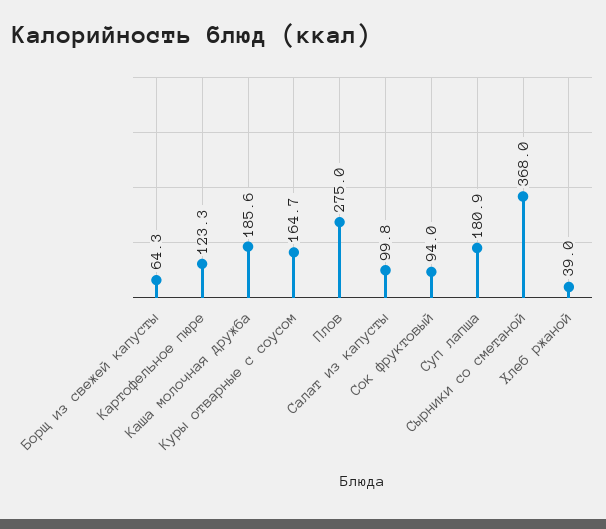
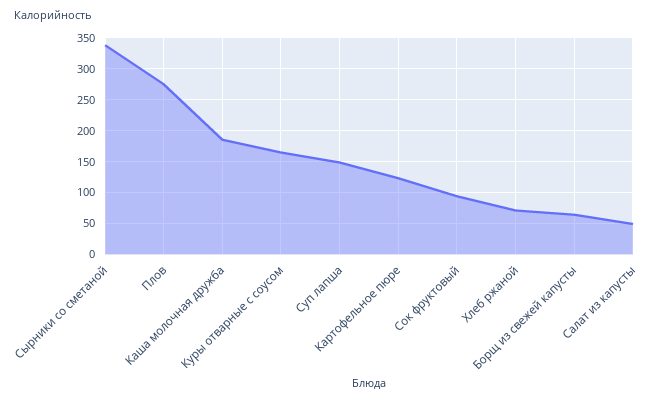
Салат из капусты: 99.8 -> 50
Суп лапша: 180.9 -> 150
Сырники со сметаной: 368 -> 340
Хлеб ржаной: 39 -> 70

